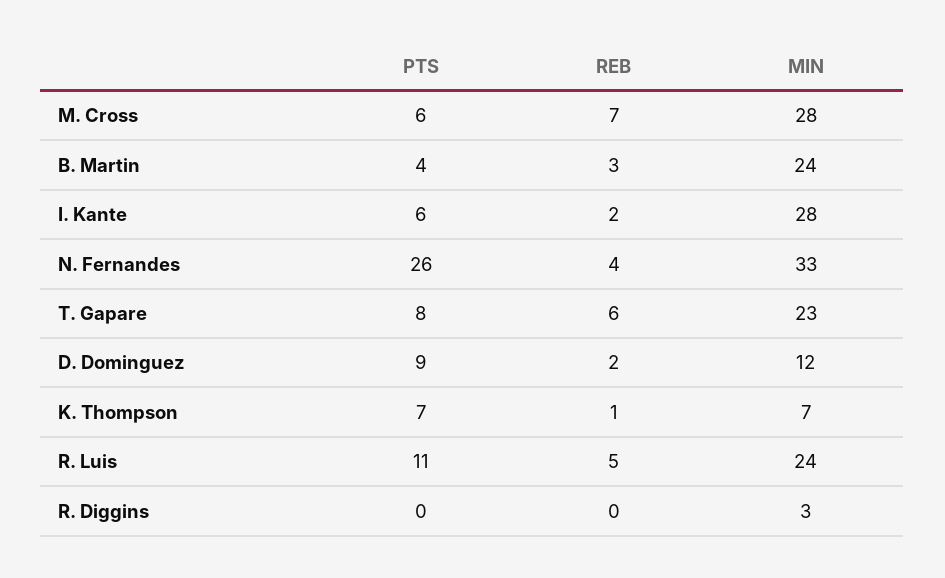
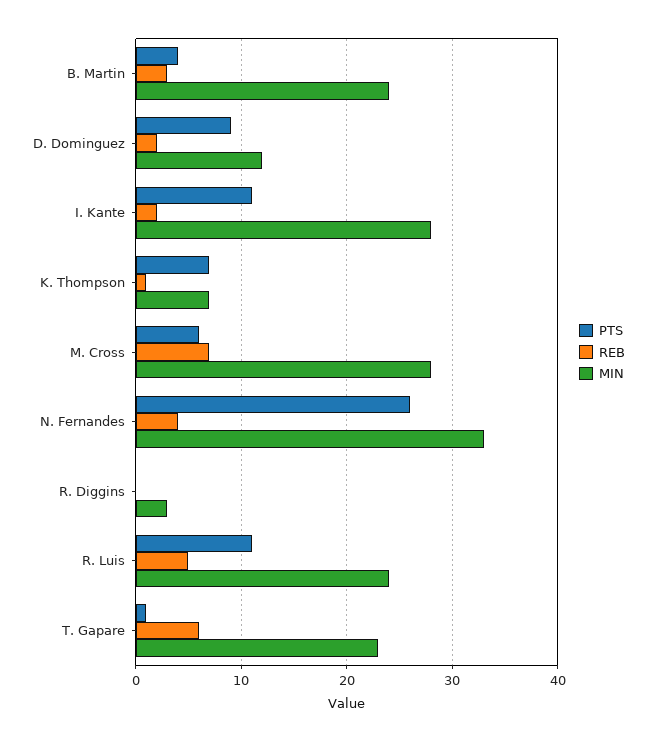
PTS, I. Kante: 6 -> 11
PTS, T. Gapare: 8 -> 1

